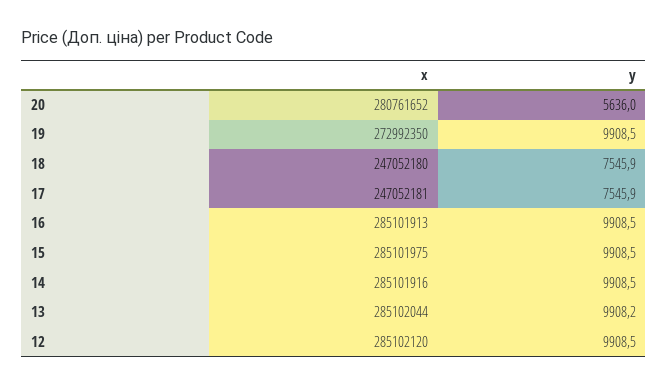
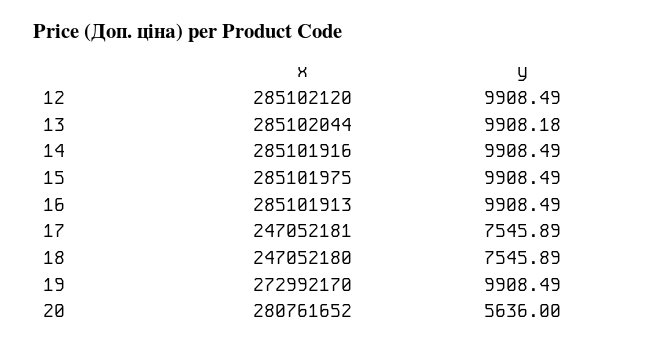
x, 19: 272992350 -> 272992170

